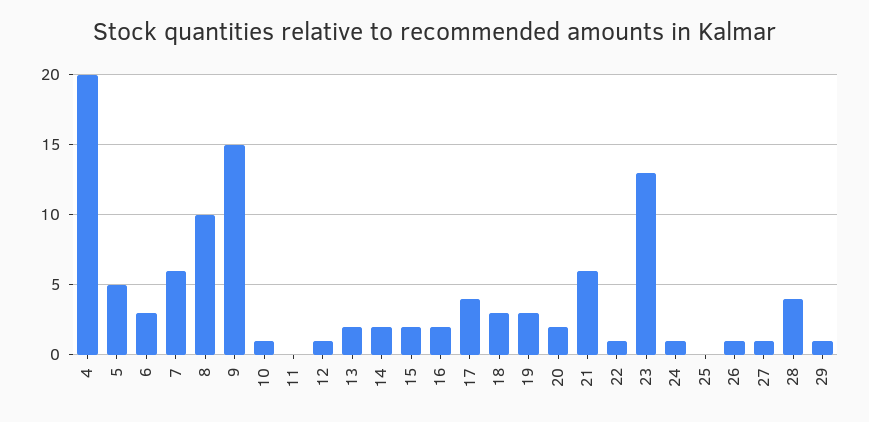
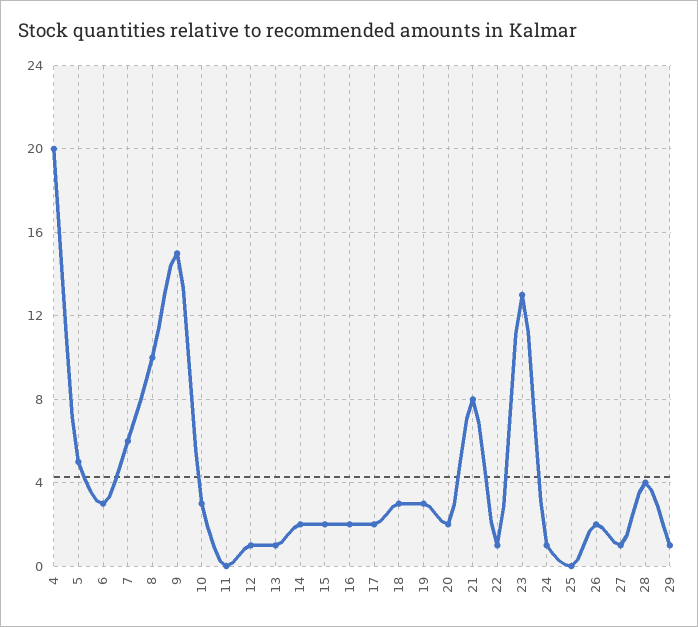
10: 1 -> 3
13: 2 -> 1
17: 4 -> 2
21: 6 -> 8
26: 1 -> 2

